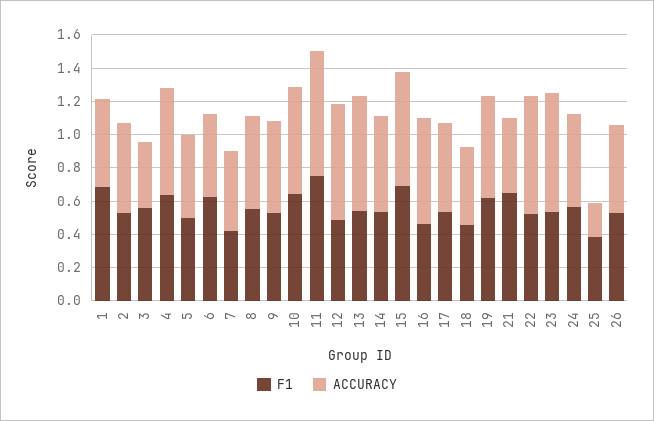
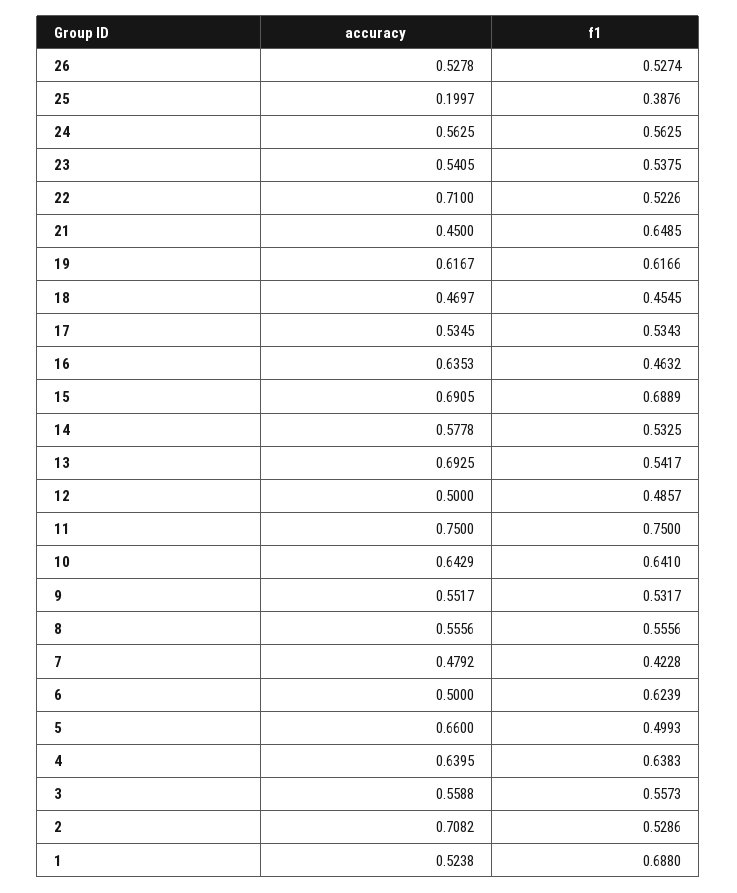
ACCURACY, 2: 0.55 -> 0.7082
ACCURACY, 3: 0.4 -> 0.5588
ACCURACY, 5: 0.5 -> 0.66
ACCURACY, 12: 0.7 -> 0.5
ACCURACY, 23: 0.7 -> 0.5405

